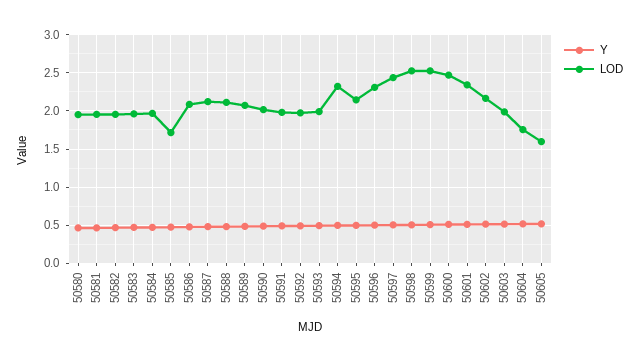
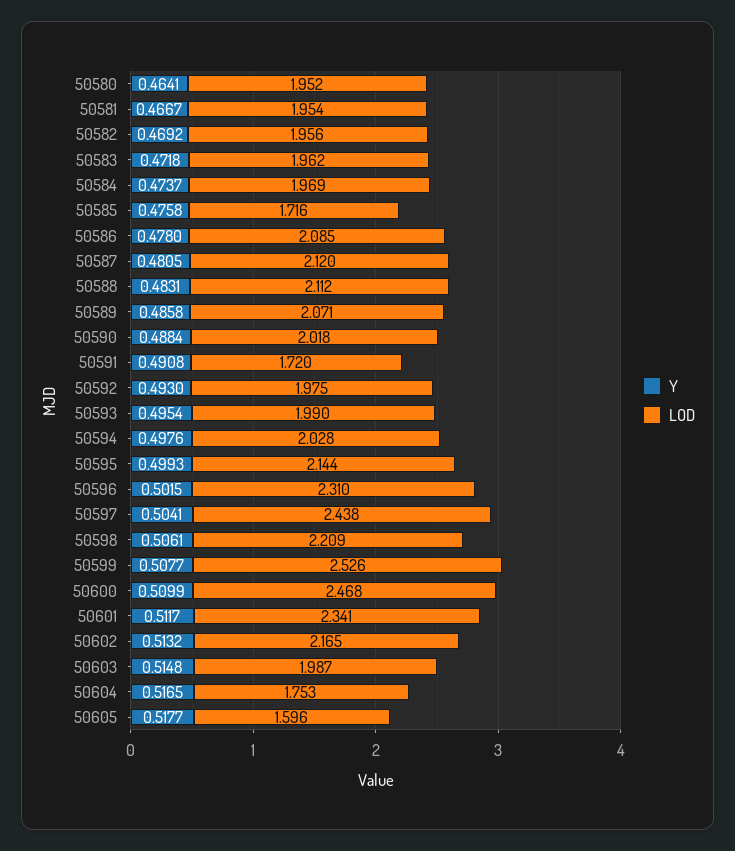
LOD, 50591: 2 -> 1.72
LOD, 50594: 2.3 -> 2.028
LOD, 50598: 2.5 -> 2.209

